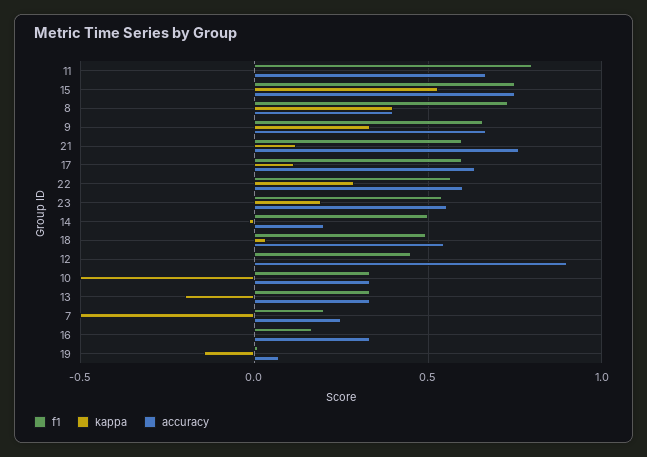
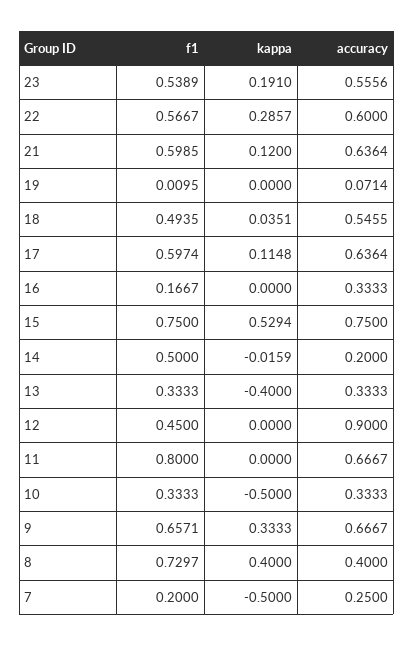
accuracy, 21: 0.75 -> 0.6364
kappa, 13: -0.2 -> -0.4
kappa, 19: -0.15 -> 0

